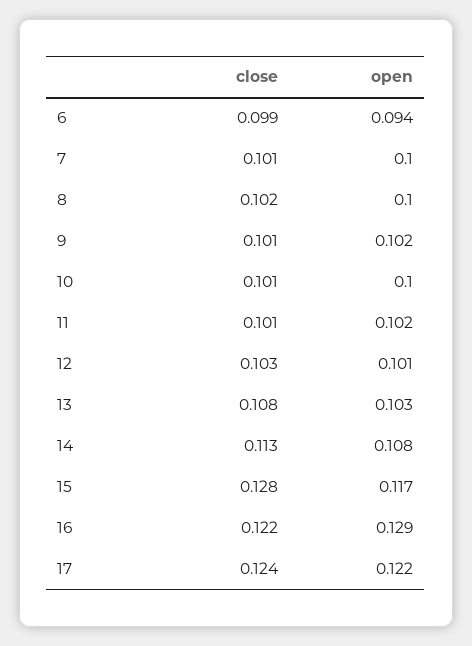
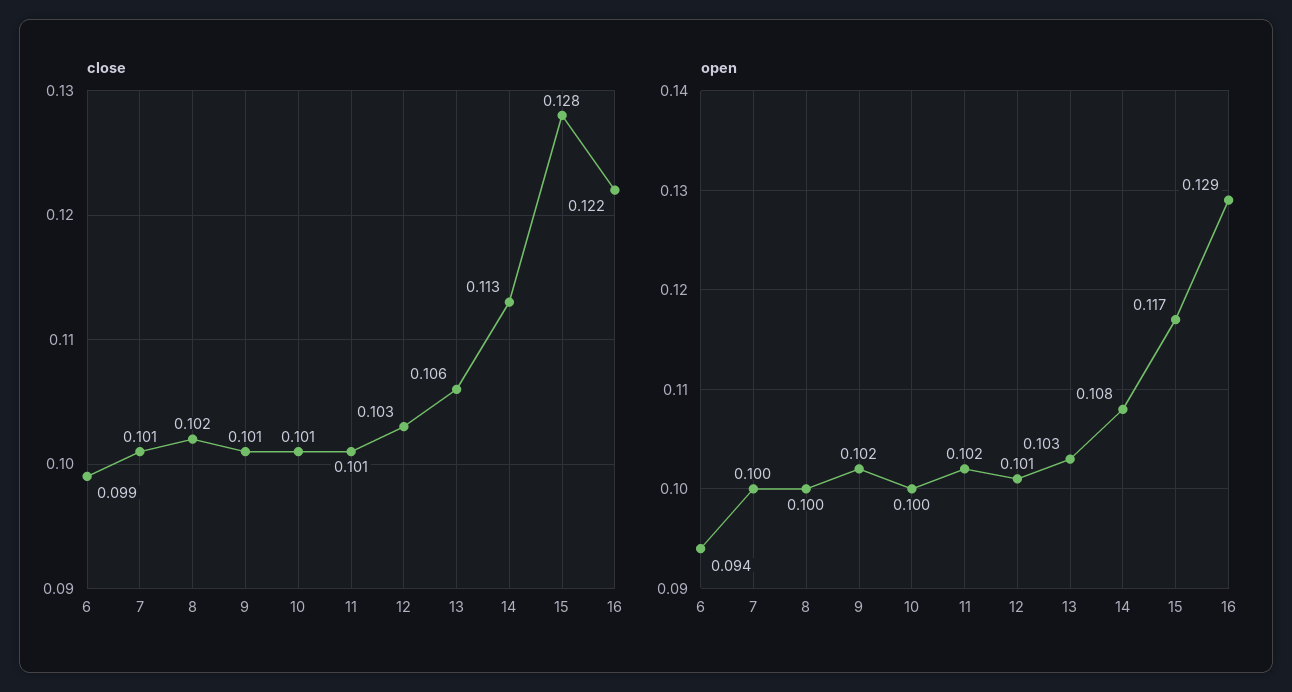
close, 13: 0.108 -> 0.106
close, 17: 0.124 -> none
open, 17: 0.122 -> none

